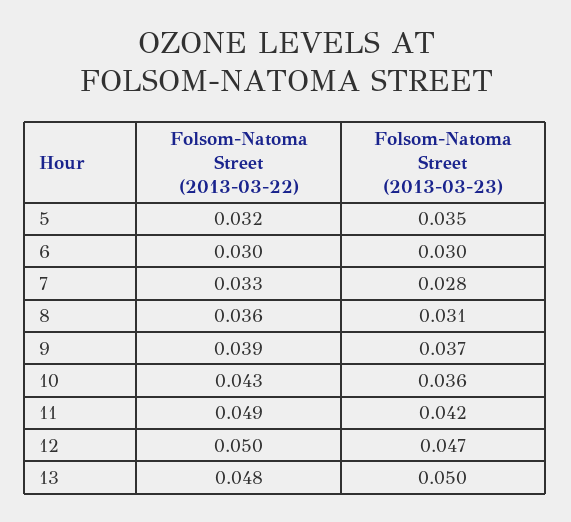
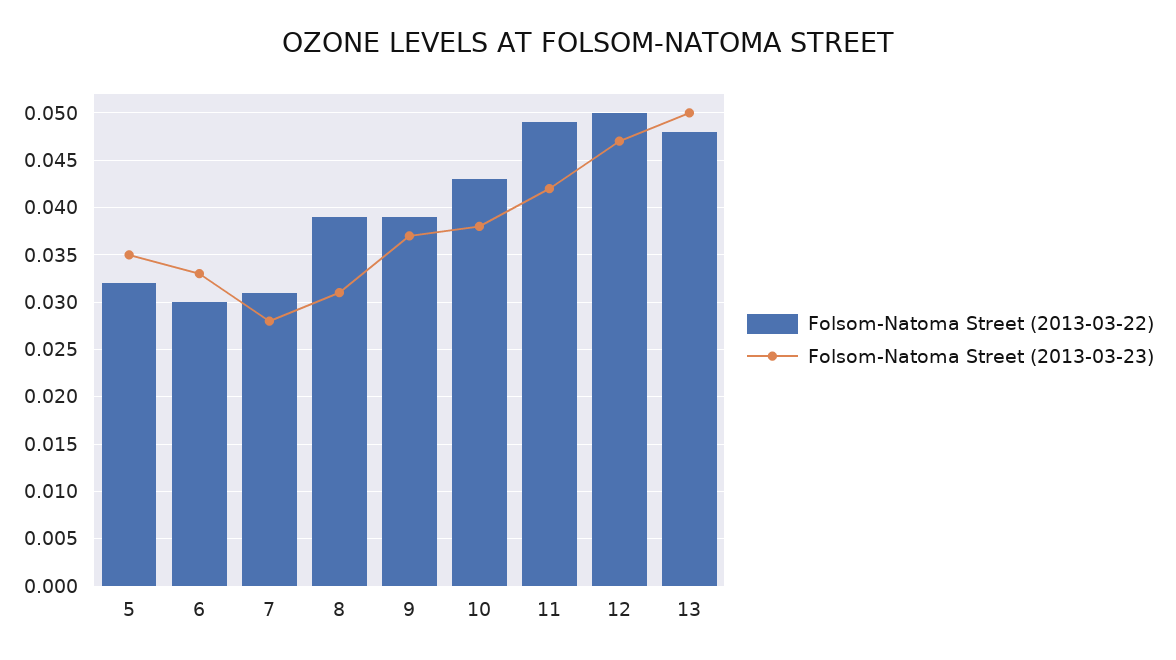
Folsom-Natoma Street (2013-03-23), 6: 0.03 -> 0.033
Folsom-Natoma Street (2013-03-22), 7: 0.033 -> 0.031
Folsom-Natoma Street (2013-03-22), 8: 0.036 -> 0.039
Folsom-Natoma Street (2013-03-23), 10: 0.036 -> 0.038

